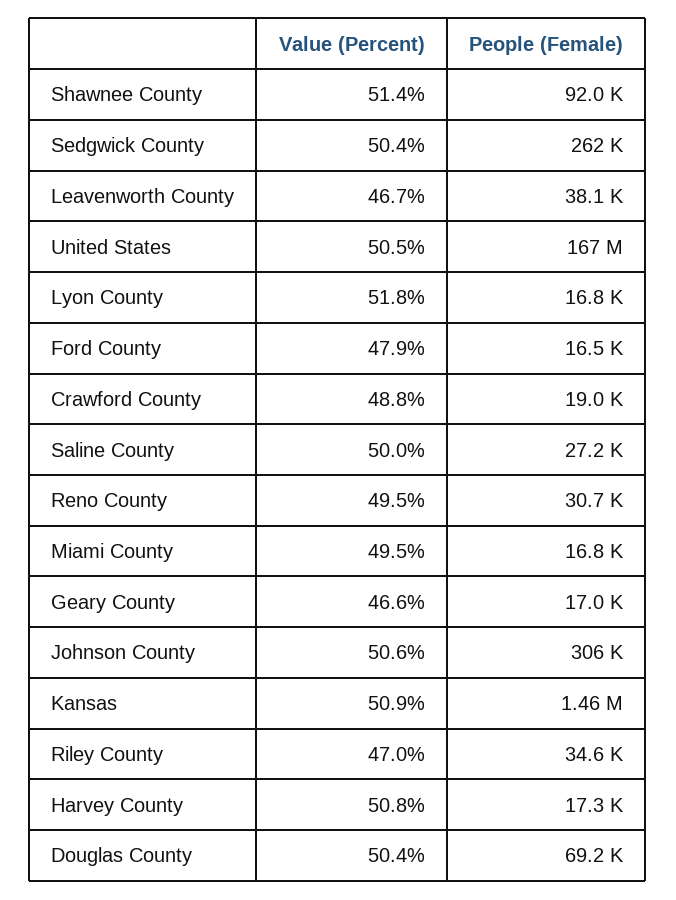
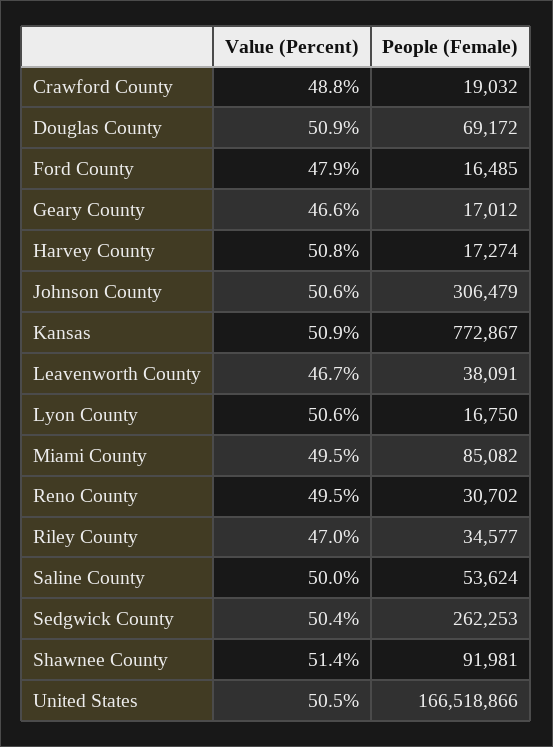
Value (Percent), Lyon County: 51.8 -> 50.6
People (Female), Saline County: 27200 -> 53624
People (Female), Miami County: 16800 -> 85082
People (Female), Kansas: 1460000 -> 772867
Value (Percent), Douglas County: 50.4 -> 50.9

